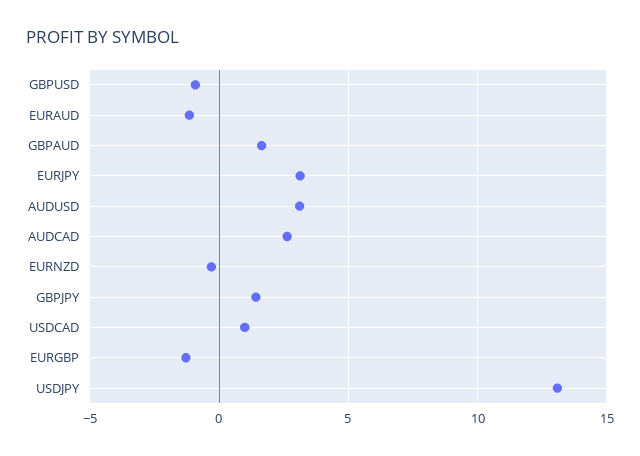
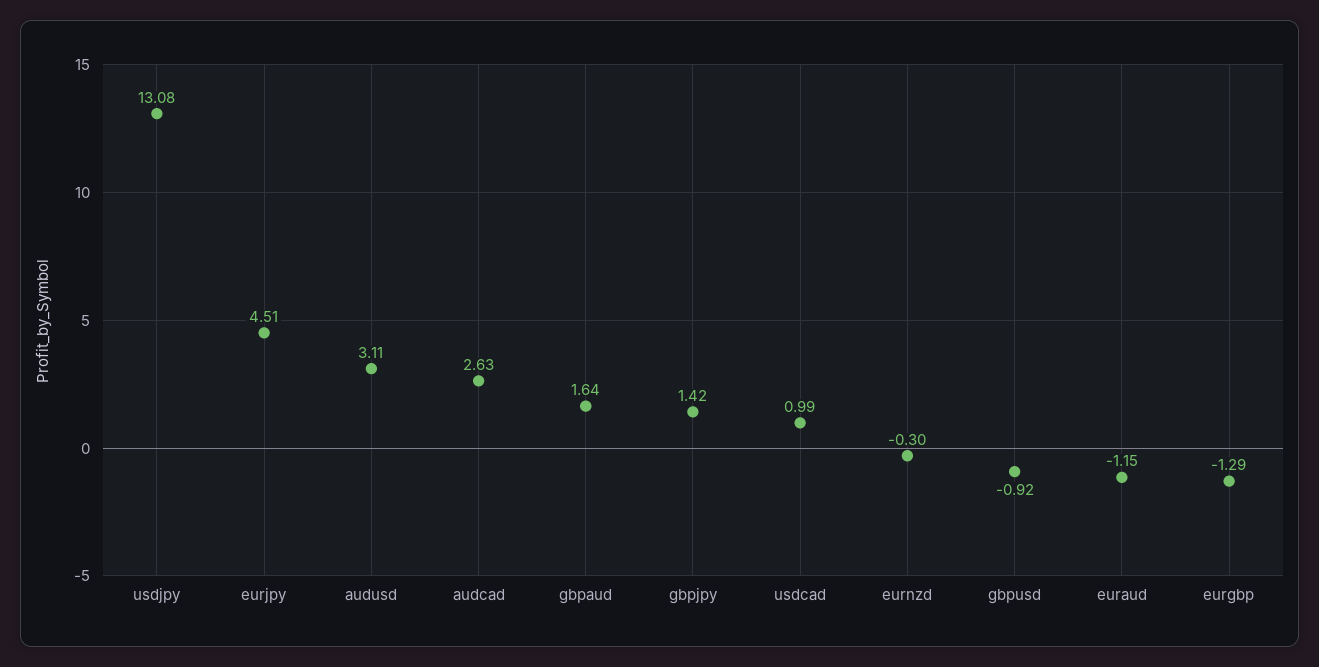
EURJPY: 3 -> 4.51

